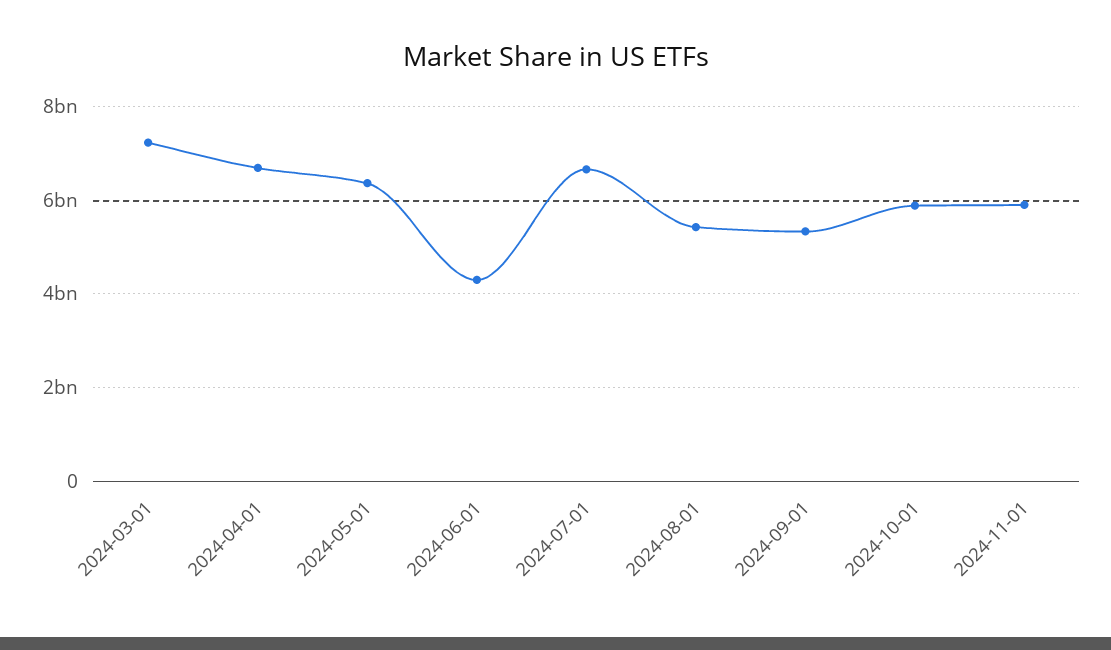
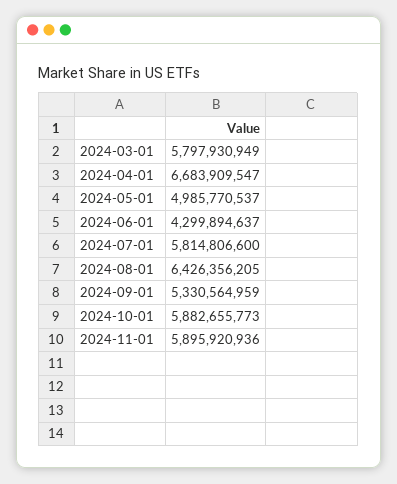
2024-03-01: 7200000000 -> 5797930949
2024-05-01: 6400000000 -> 4985770537
2024-07-01: 6600000000 -> 5814806600
2024-08-01: 5400000000 -> 6426356205

